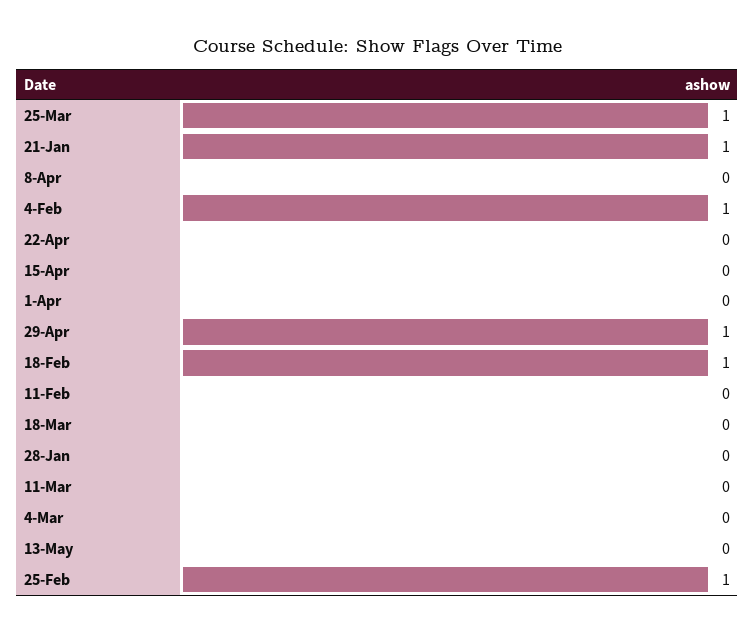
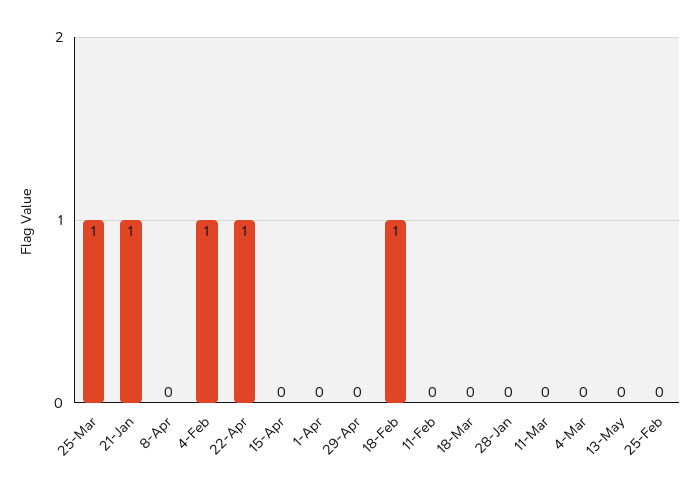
22-Apr: 0 -> 1
29-Apr: 1 -> 0
25-Feb: 1 -> 0

